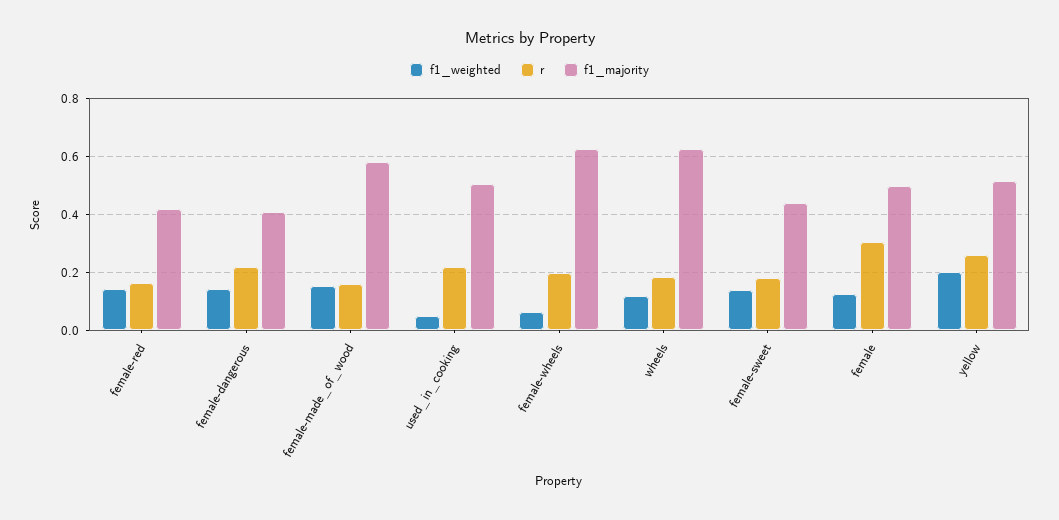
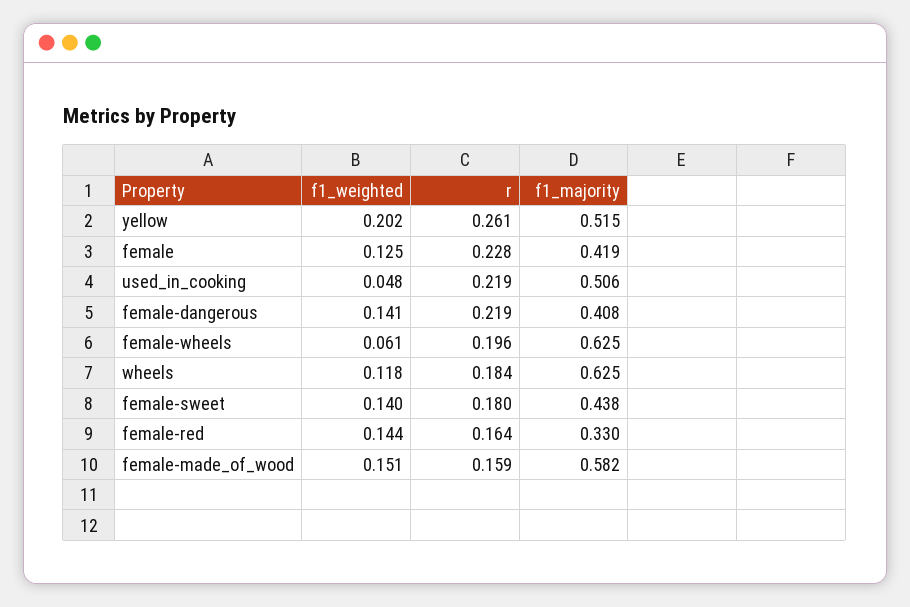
f1_majority, female-red: 0.425 -> 0.33
r, female: 0.3 -> 0.228
f1_majority, female: 0.5 -> 0.419

